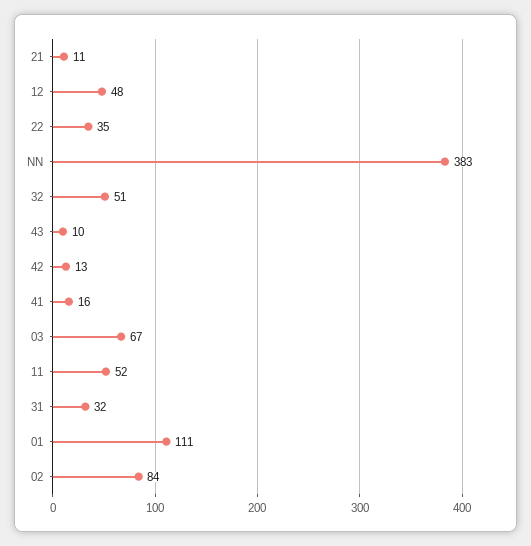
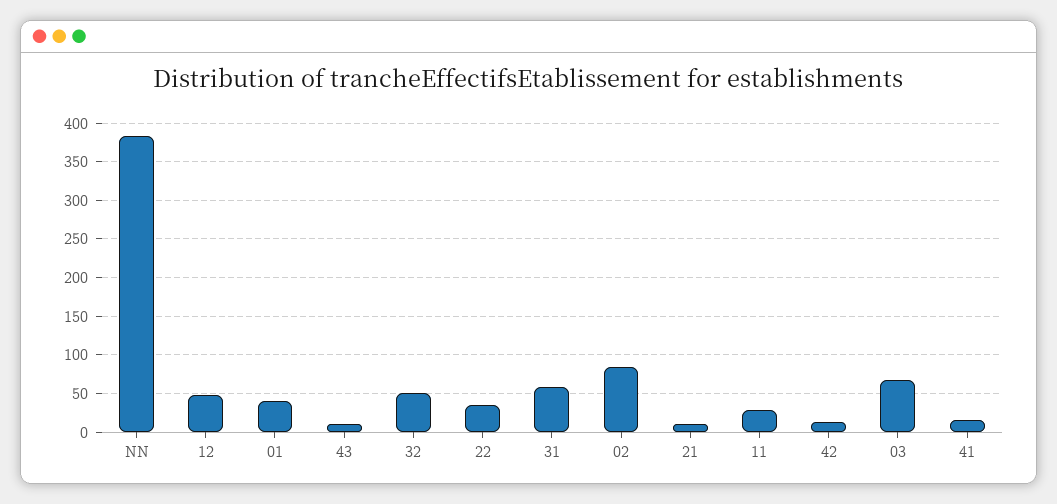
11: 52 -> 30
31: 32 -> 60
01: 111 -> 40

